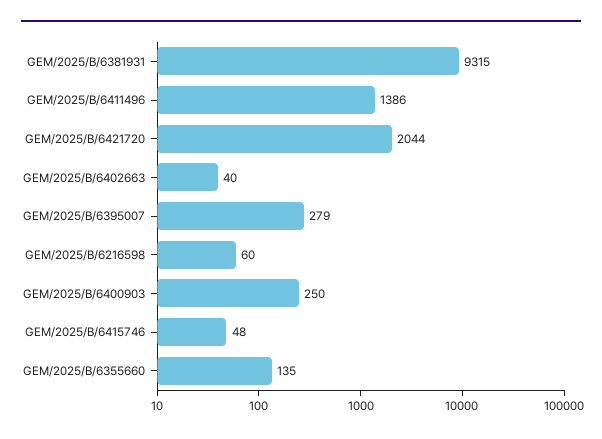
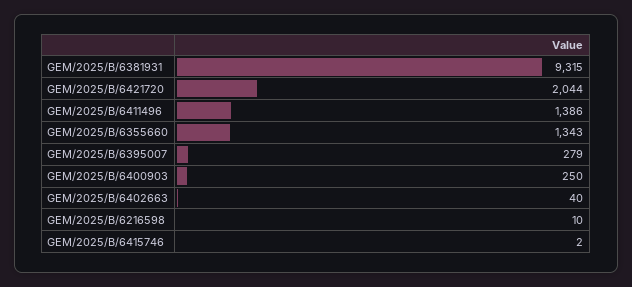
GEM/2025/B/6216598: 60 -> 10
GEM/2025/B/6415746: 48 -> 2
GEM/2025/B/6355660: 135 -> 1343

